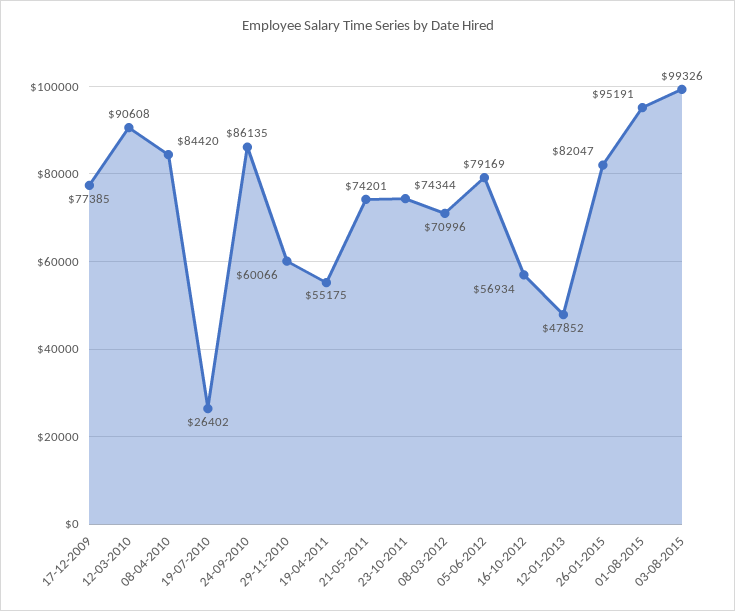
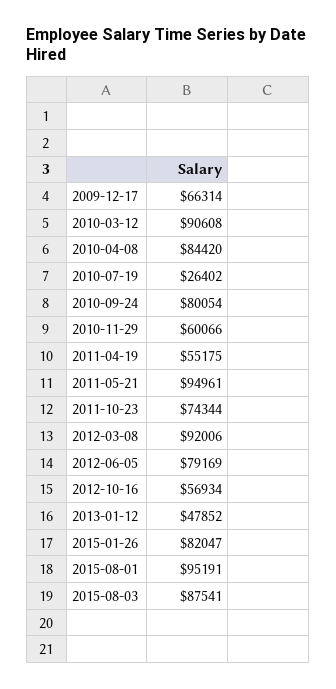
17-12-2009: 77385 -> 66314
24-09-2010: 86135 -> 80054
21-05-2011: 74201 -> 94961
08-03-2012: 70996 -> 92006
03-08-2015: 99326 -> 87541

